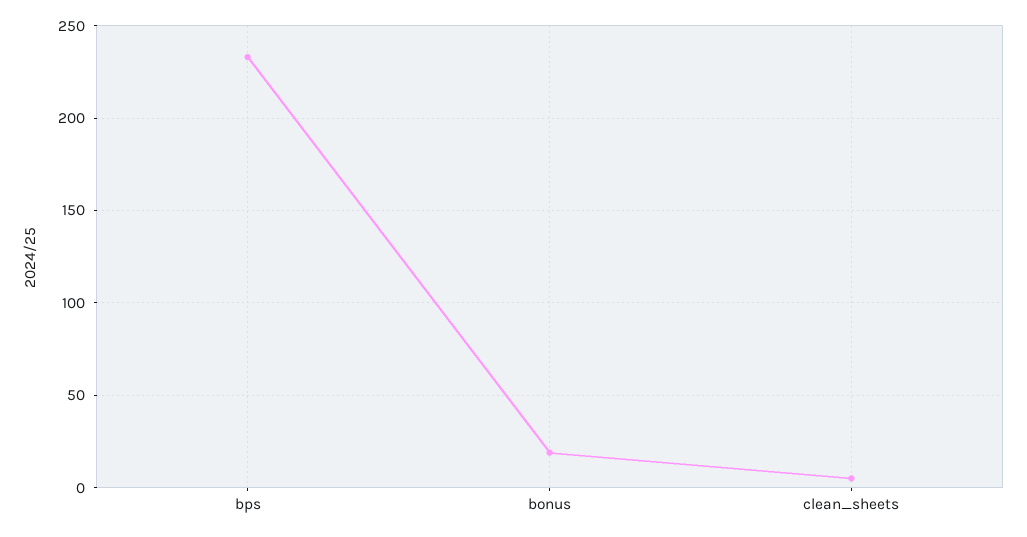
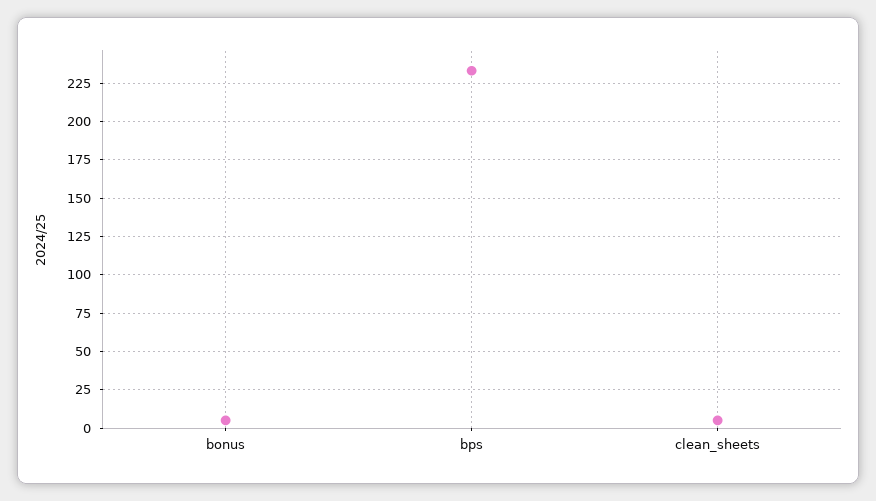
bonus: 20 -> 5

